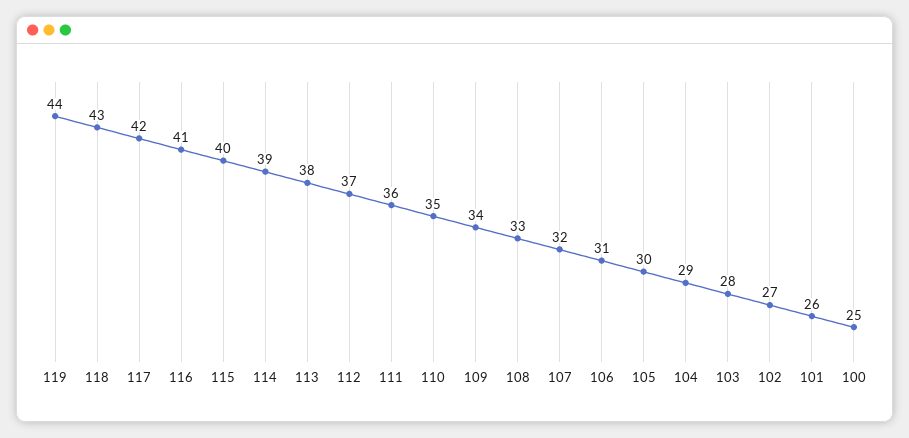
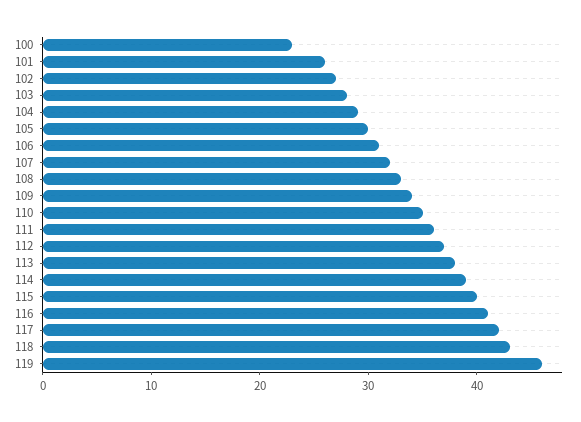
119: 44 -> 46
100: 25 -> 23

